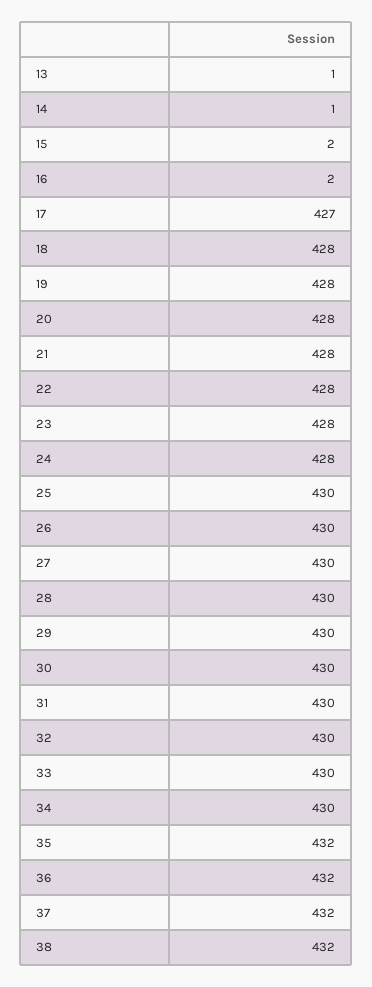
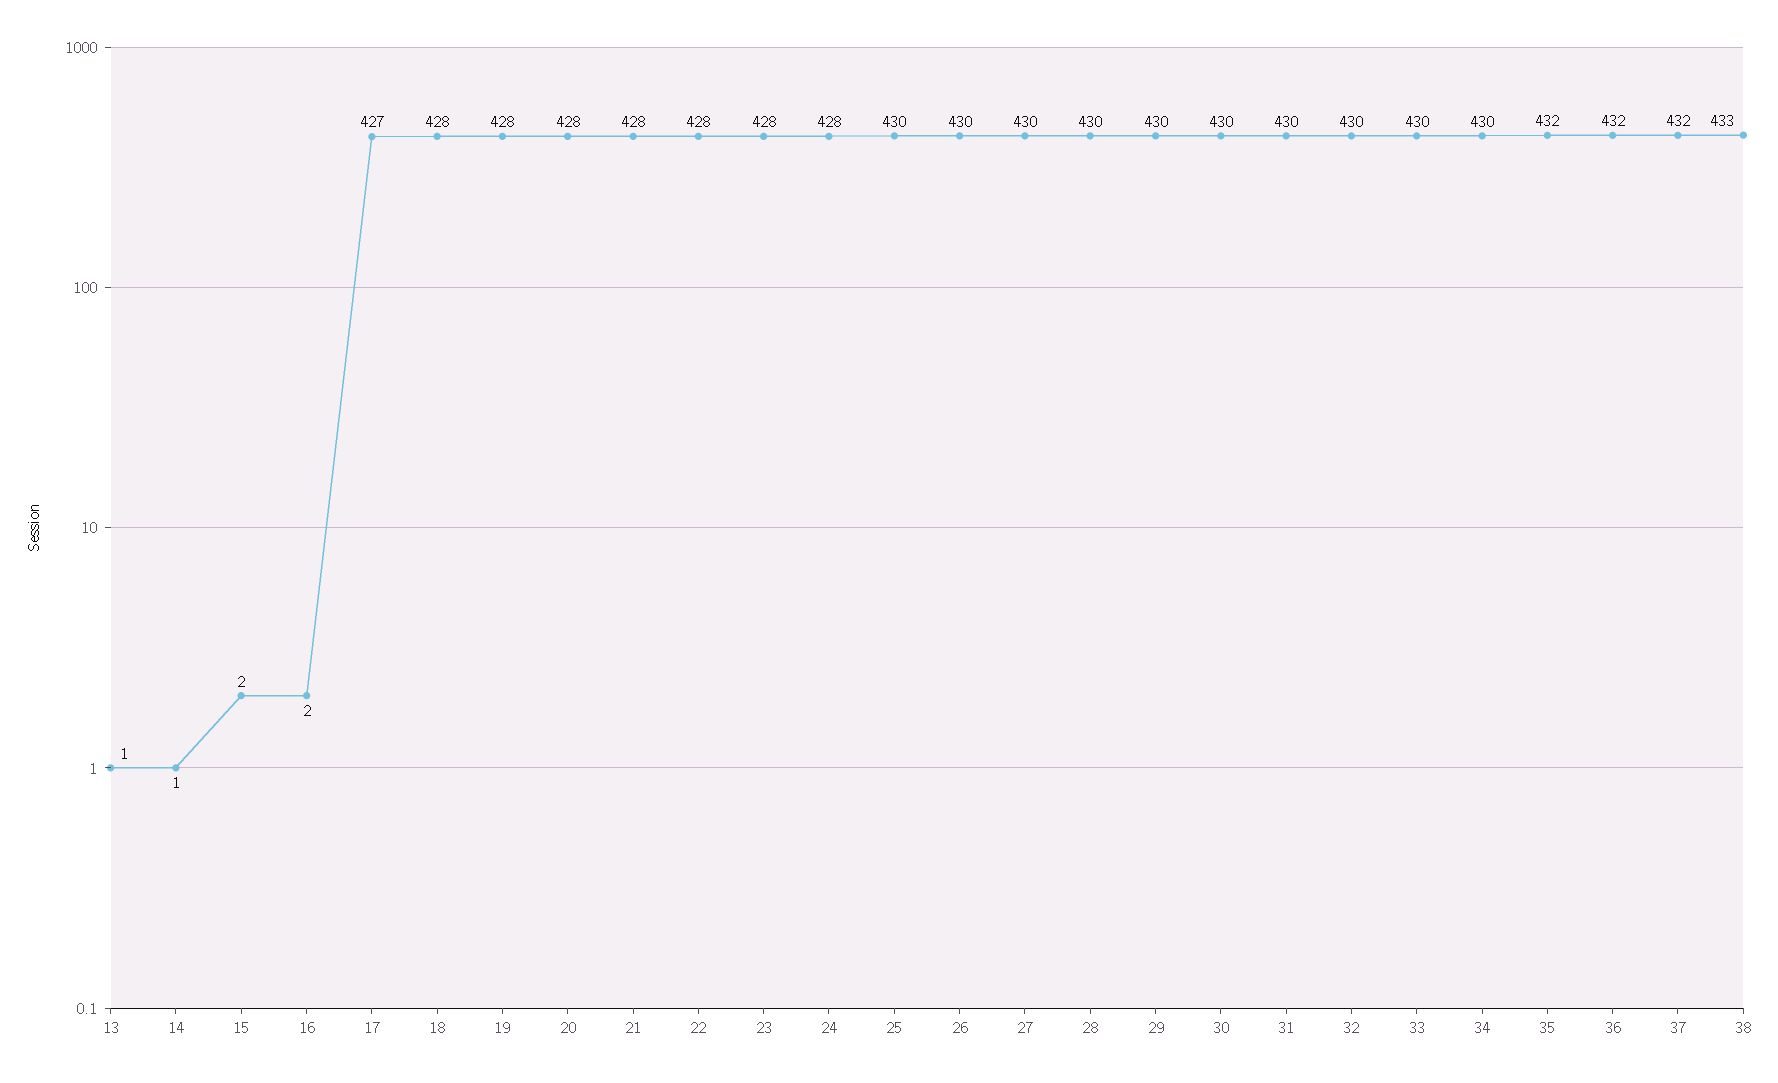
38: 432 -> 433

